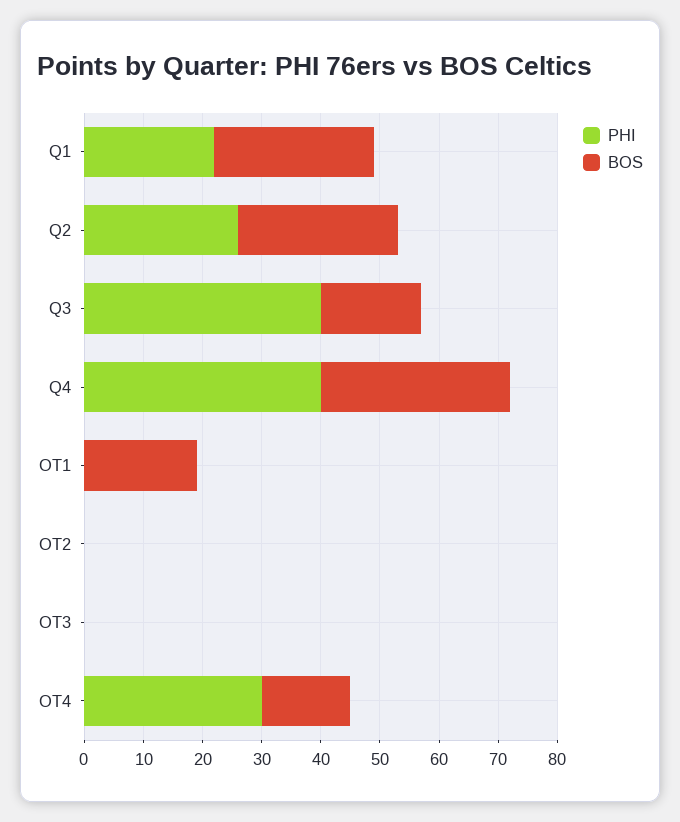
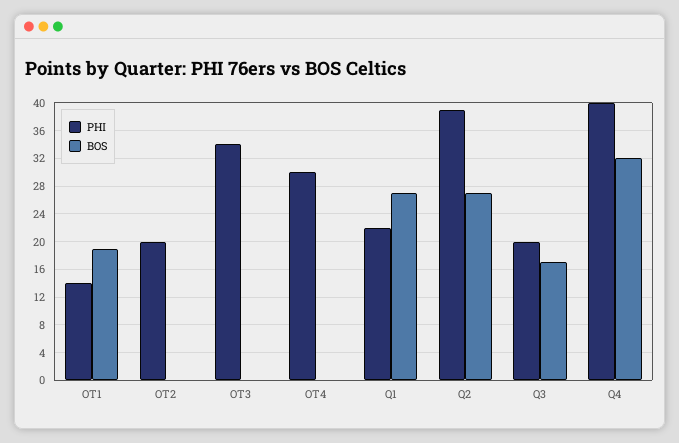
PHI, Q2: 25 -> 39
PHI, Q3: 40 -> 20
PHI, OT1: 0 -> 14
PHI, OT2: 0 -> 20
PHI, OT3: 0 -> 34
BOS, OT4: 15 -> 0

